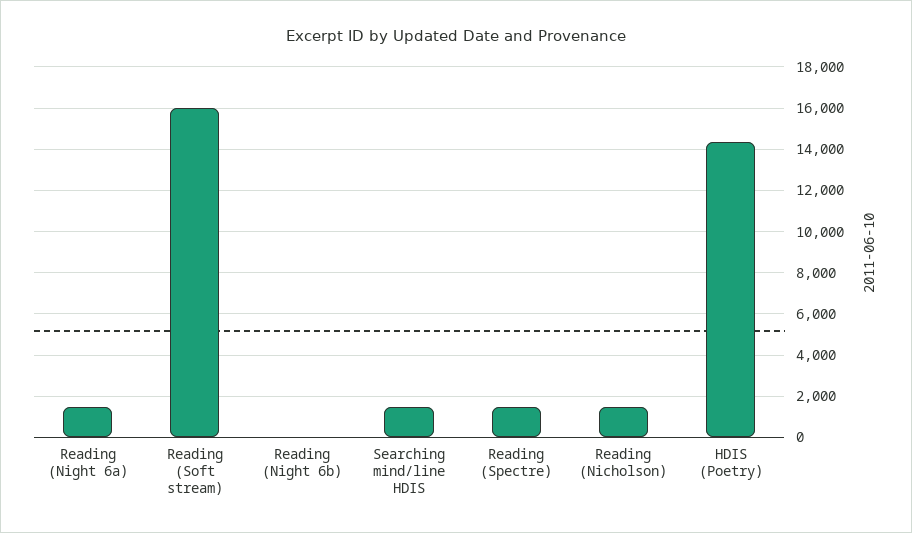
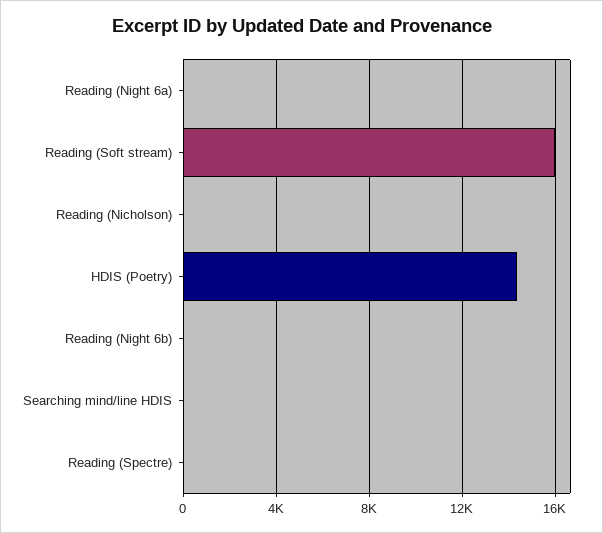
Reading (Night 6a): 1500 -> 0
Searching mind/line HDIS: 1500 -> 0
Reading (Spectre): 1500 -> 0
Reading (Nicholson): 1500 -> 0

